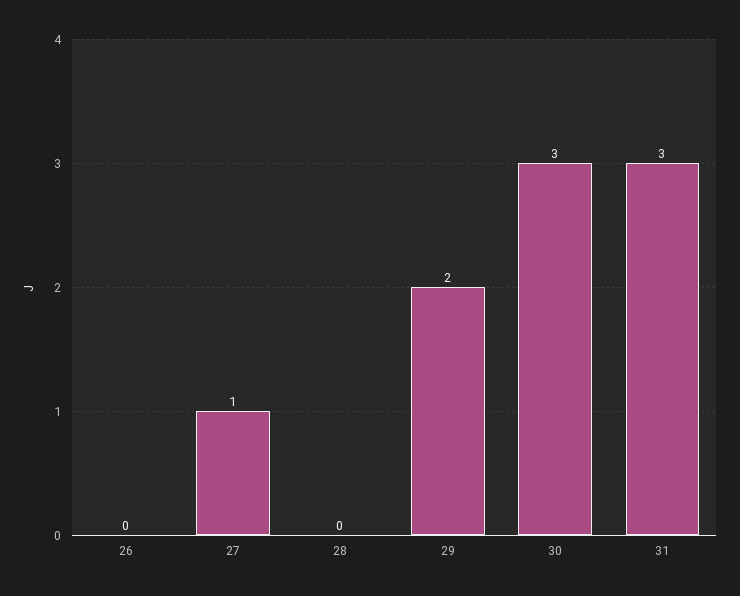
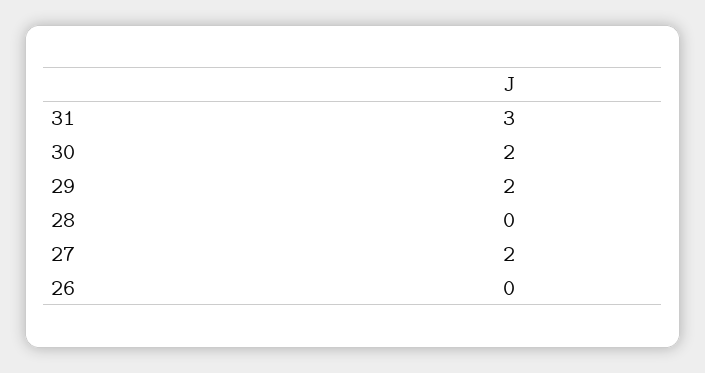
27: 1 -> 2
30: 3 -> 2

